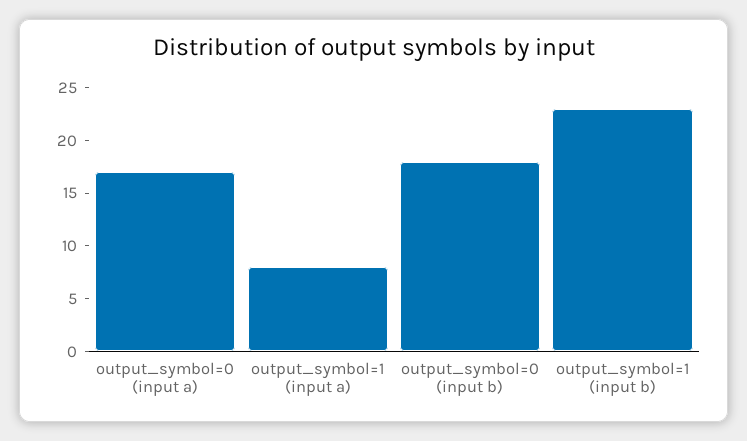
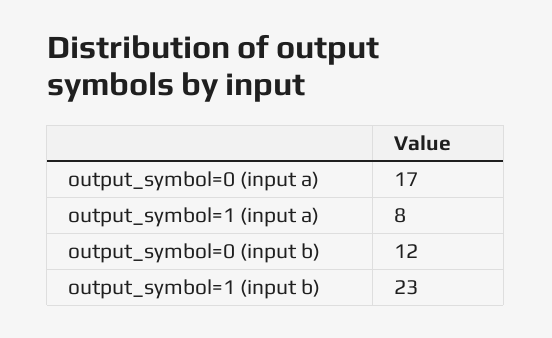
output_symbol=0 (input b): 18 -> 12

